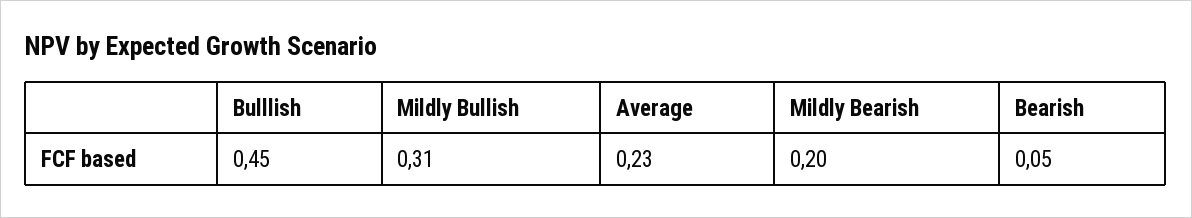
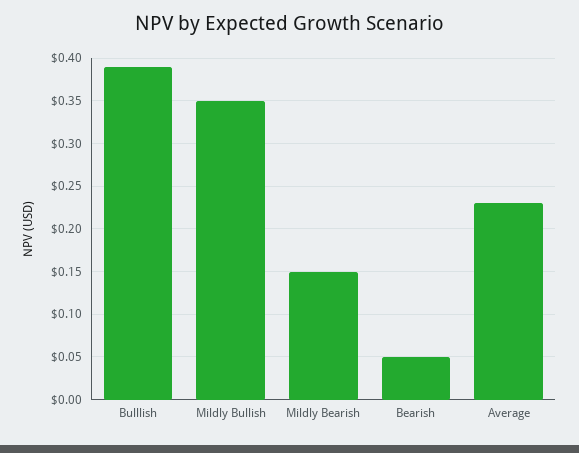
Bulllish: 0.45 -> 0.39
Mildly Bullish: 0.31 -> 0.35
Mildly Bearish: 0.2 -> 0.15

